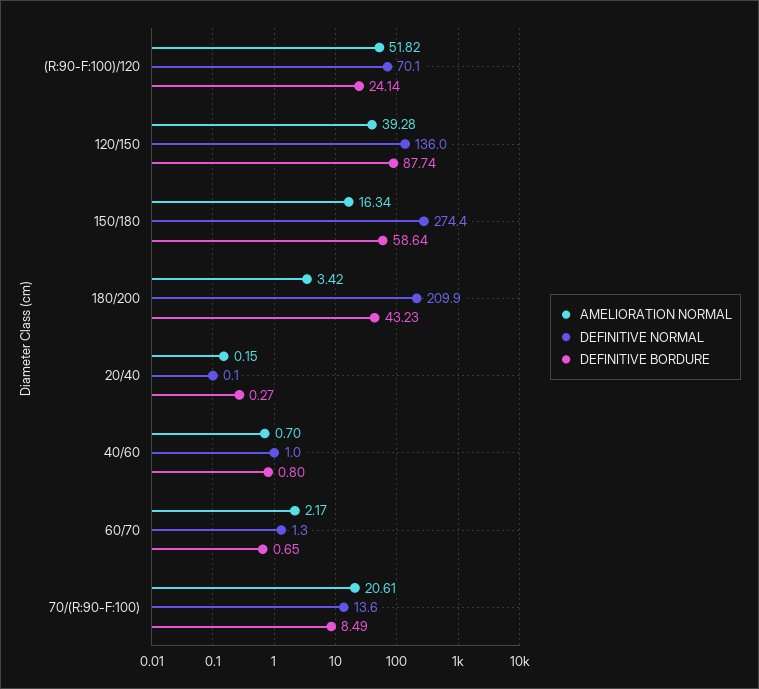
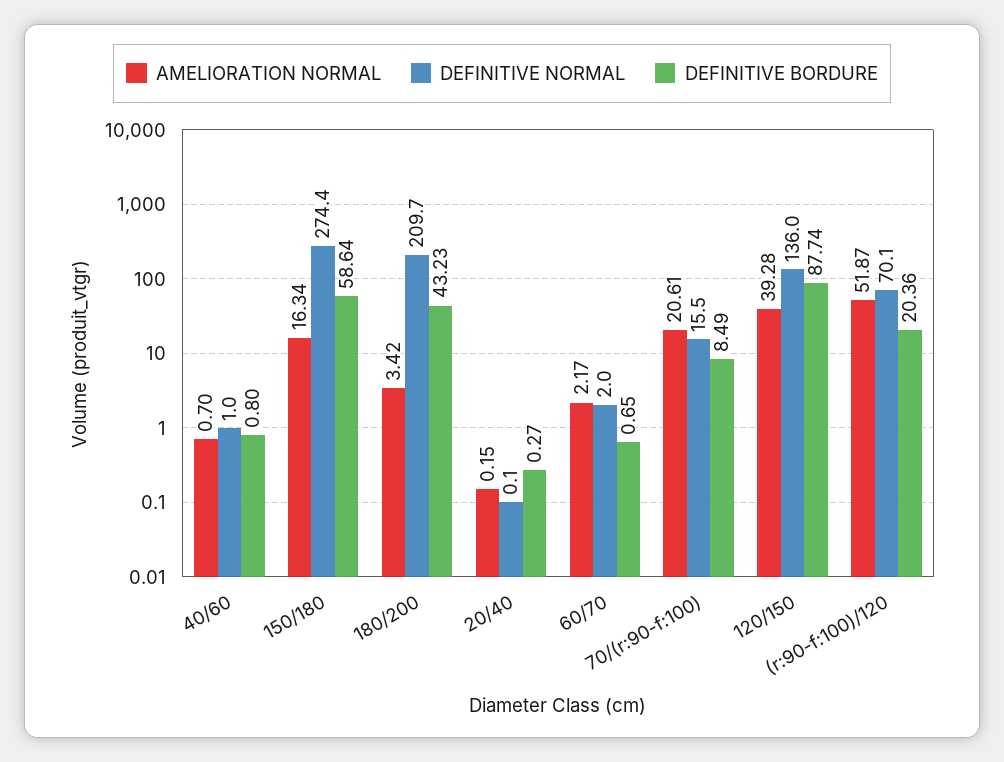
AMELIORATION NORMAL, (R:90-F:100)/120: 51.82 -> 51.87
DEFINITIVE BORDURE, (R:90-F:100)/120: 24.14 -> 20.36
DEFINITIVE NORMAL, 180/200: 209.9 -> 209.7
DEFINITIVE NORMAL, 60/70: 1.3 -> 2
DEFINITIVE NORMAL, 70/(R:90-F:100): 13.6 -> 15.5

